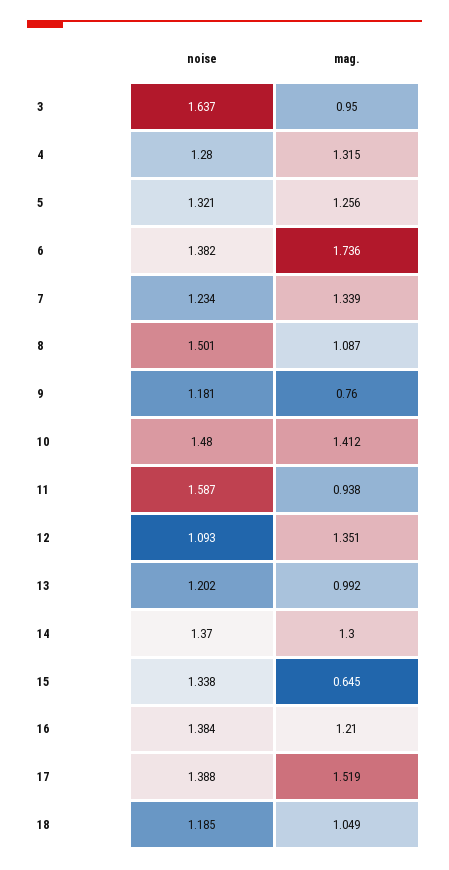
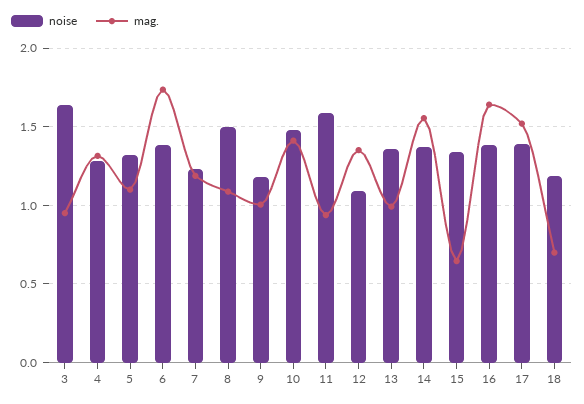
mag., 5: 1.256 -> 1.1
mag., 7: 1.339 -> 1.2
mag., 9: 0.76 -> 1
noise, 13: 1.202 -> 1.35
mag., 14: 1.3 -> 1.55
mag., 16: 1.21 -> 1.65
mag., 18: 1.049 -> 0.7

